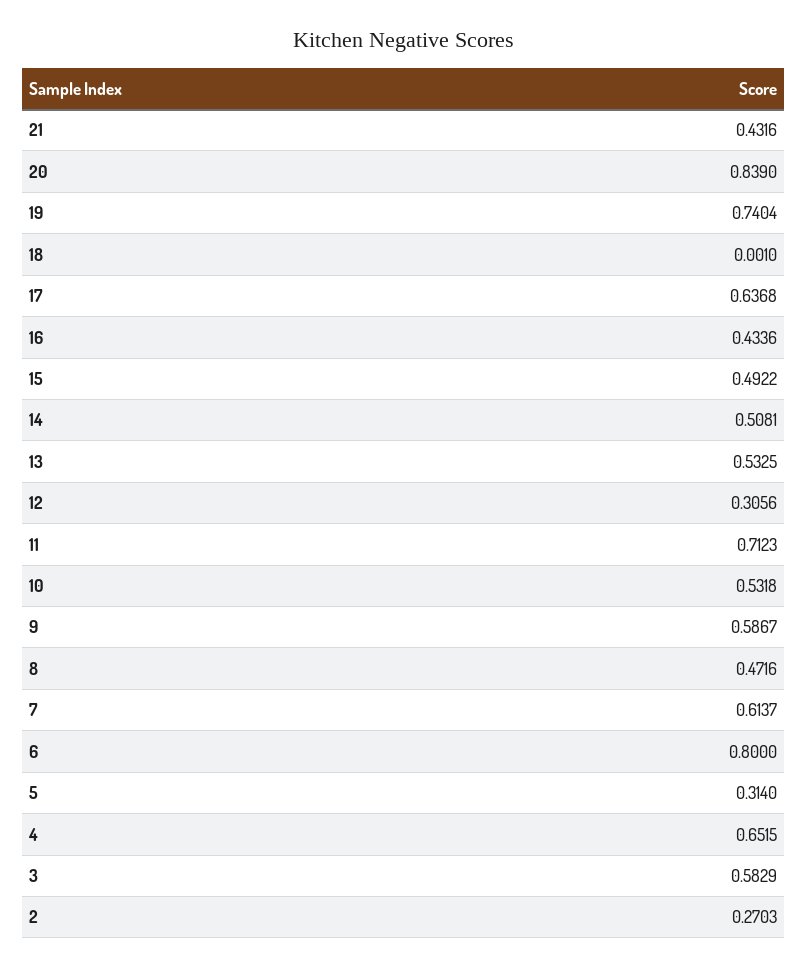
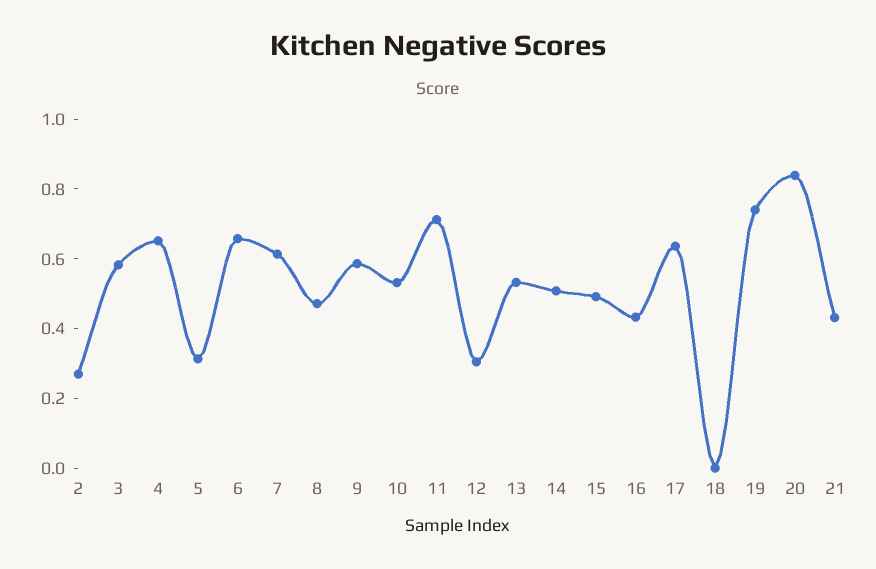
6: 0.8 -> 0.65

